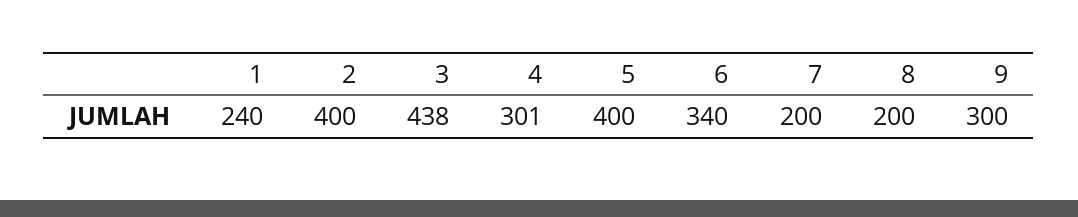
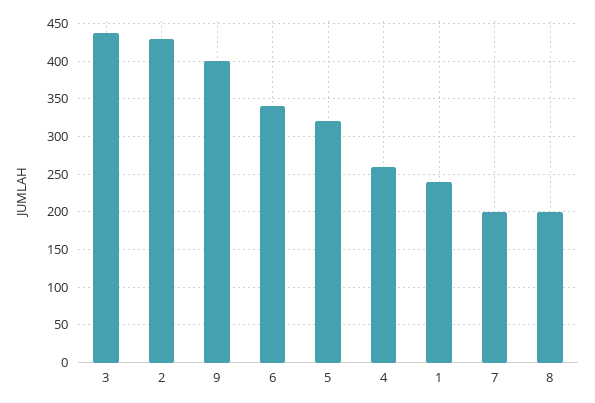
2: 400 -> 430
4: 301 -> 260
5: 400 -> 320
9: 300 -> 400

